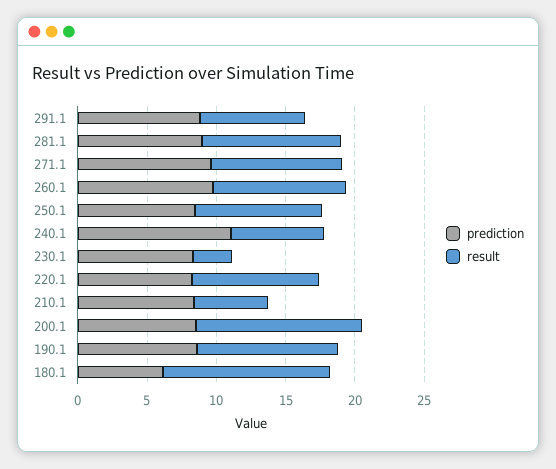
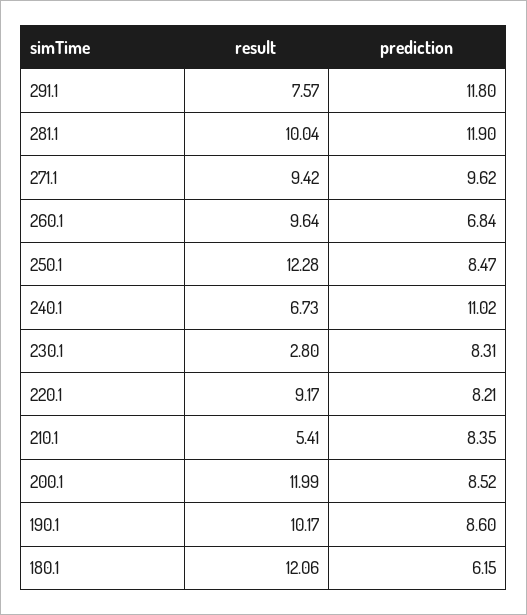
prediction, 291.1: 9 -> 11.8
prediction, 281.1: 9 -> 11.9
prediction, 260.1: 10 -> 6.84
result, 250.1: 9 -> 12.28

